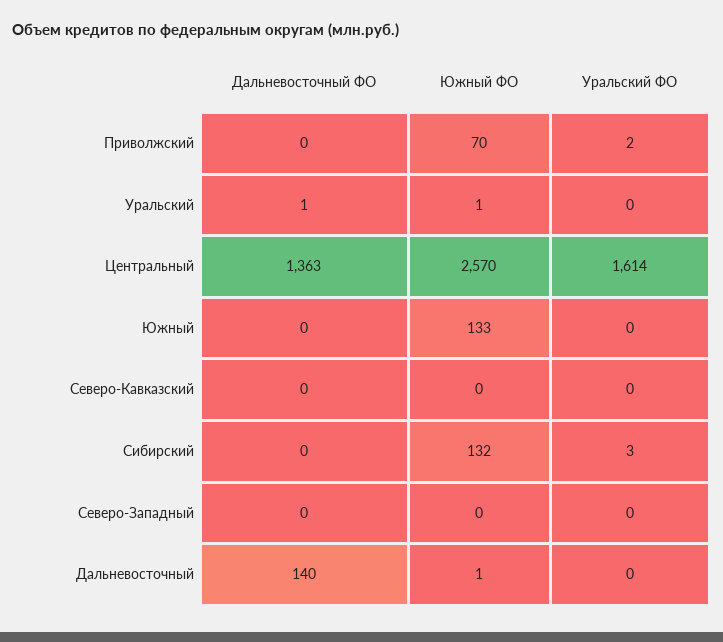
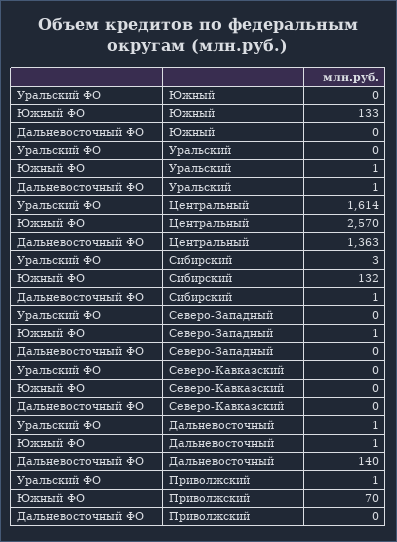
Уральский ФО, Приволжский: 2 -> 1
Дальневосточный ФО, Сибирский: 0 -> 1
Южный ФО, Северо-Западный: 0 -> 1
Уральский ФО, Дальневосточный: 0 -> 1

